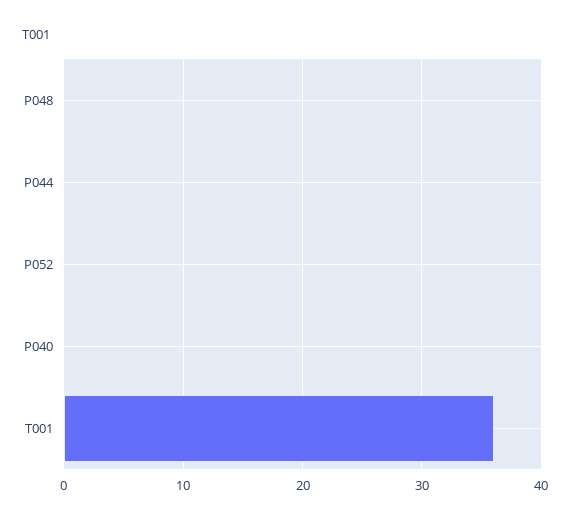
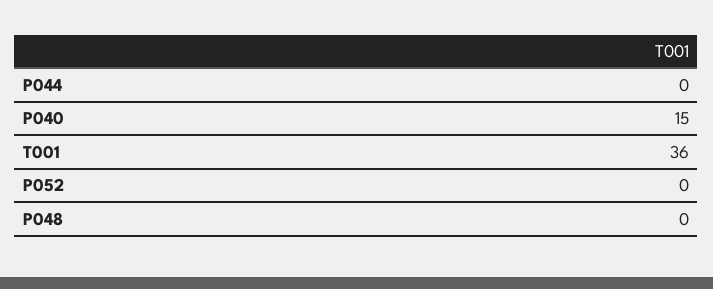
P040: 0 -> 15

